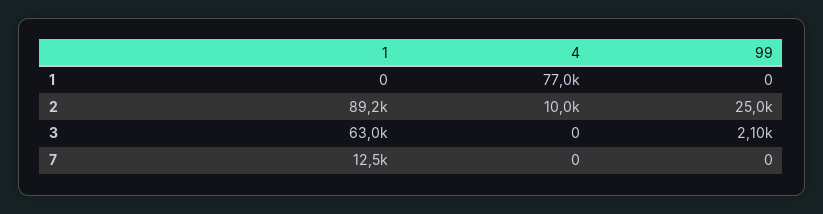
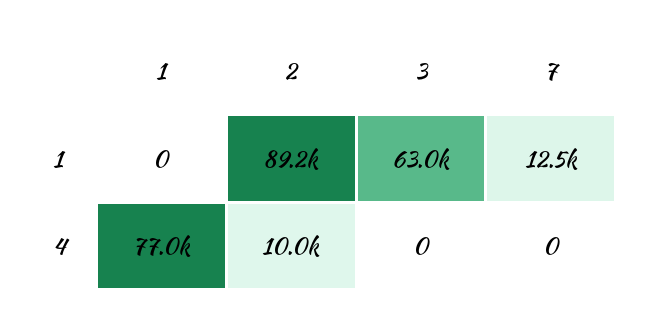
99, 1: 0 -> none
99, 2: 25000 -> none
99, 3: 2100 -> none
99, 7: 0 -> none

